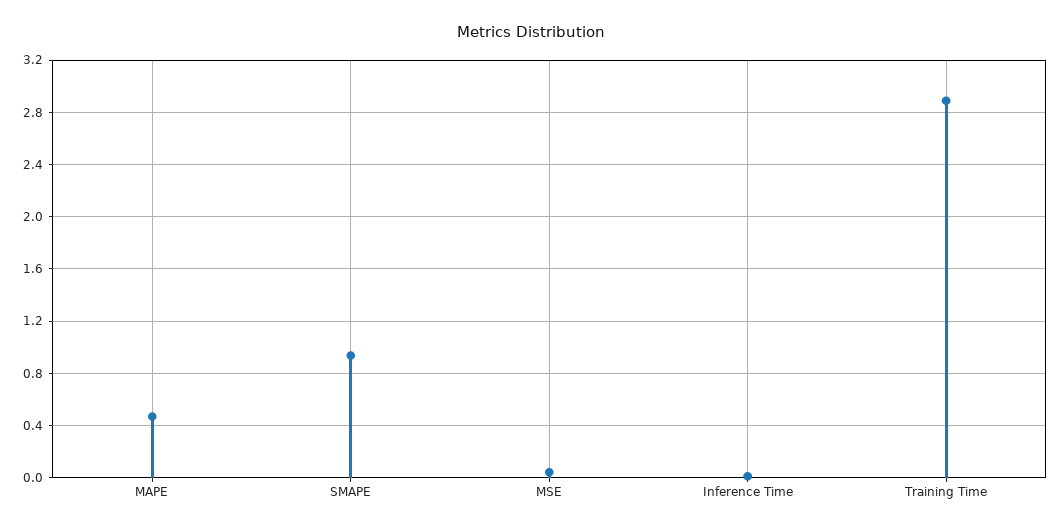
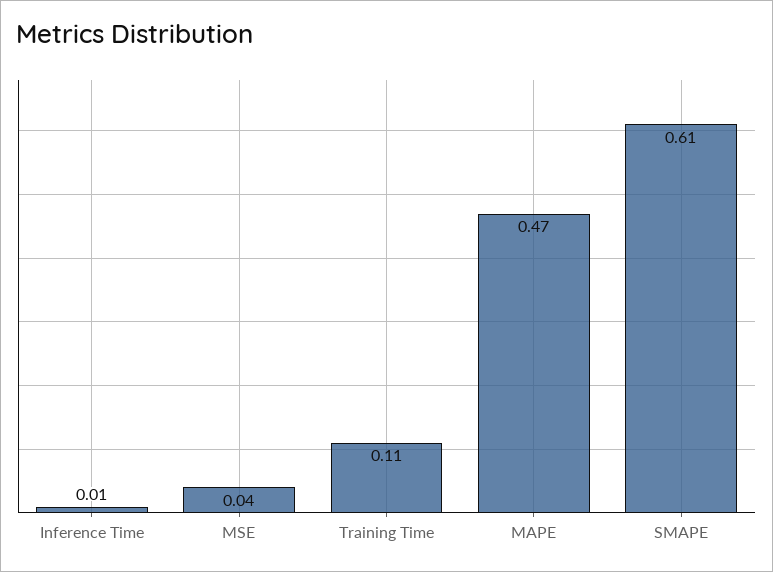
SMAPE: 0.95 -> 0.61
Training Time: 2.9 -> 0.11

